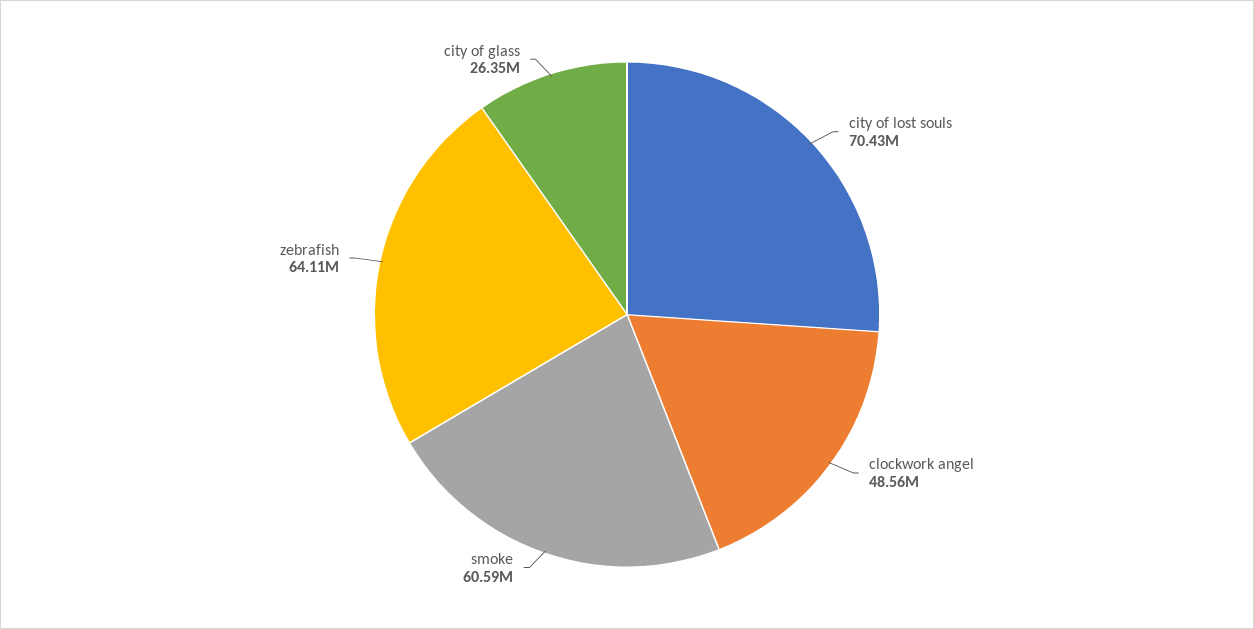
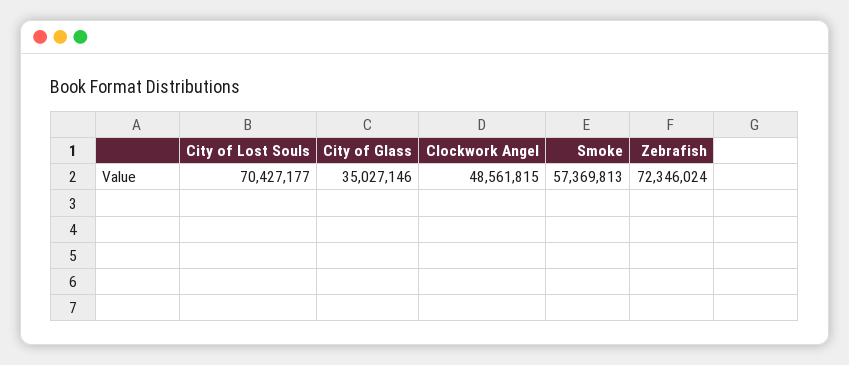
smoke: 60590000 -> 57369813
zebrafish: 64110000 -> 72346024
city of glass: 26350000 -> 35027146

